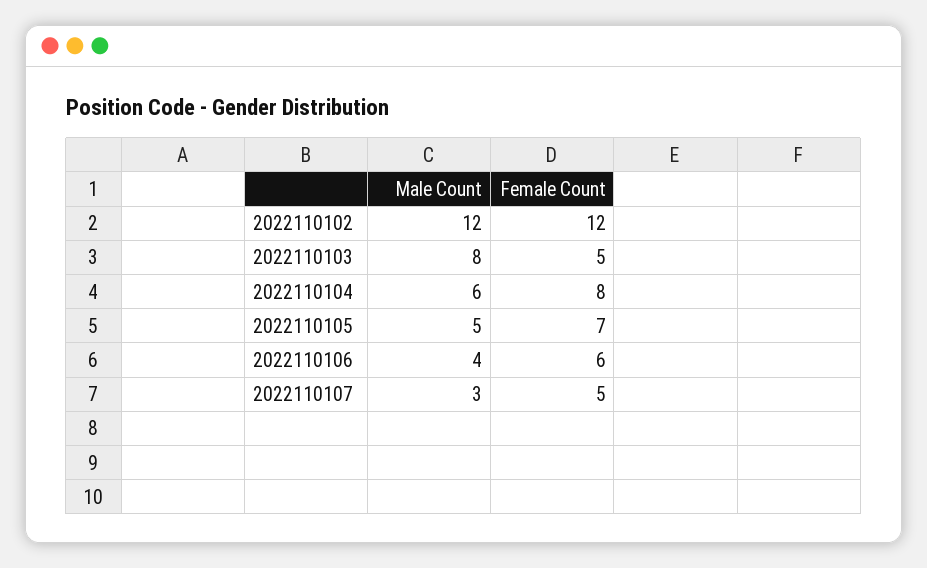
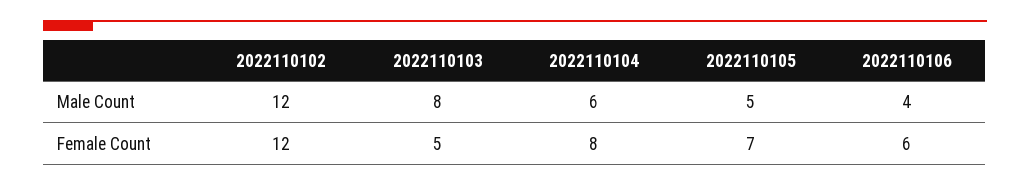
Male Count, 2022110107: 3 -> none
Female Count, 2022110107: 5 -> none

